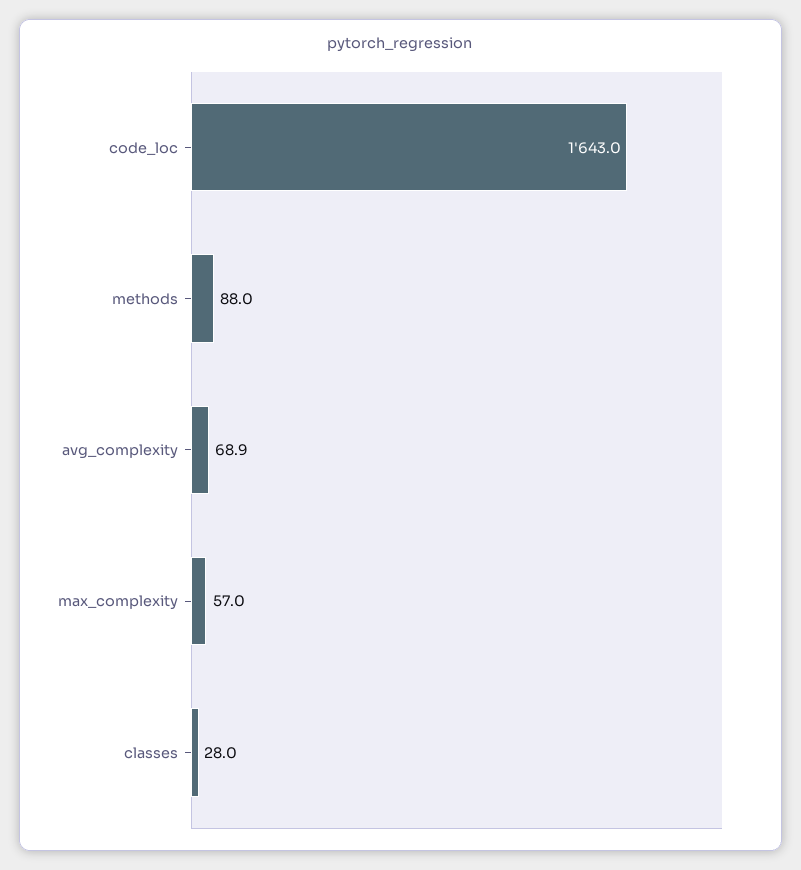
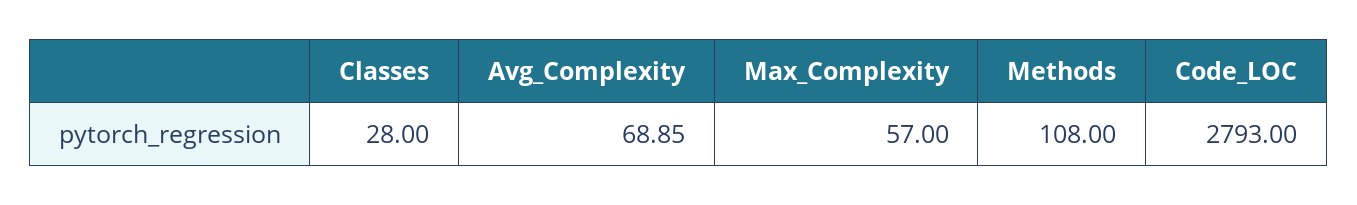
code_loc: 1643 -> 2793
methods: 88 -> 108

